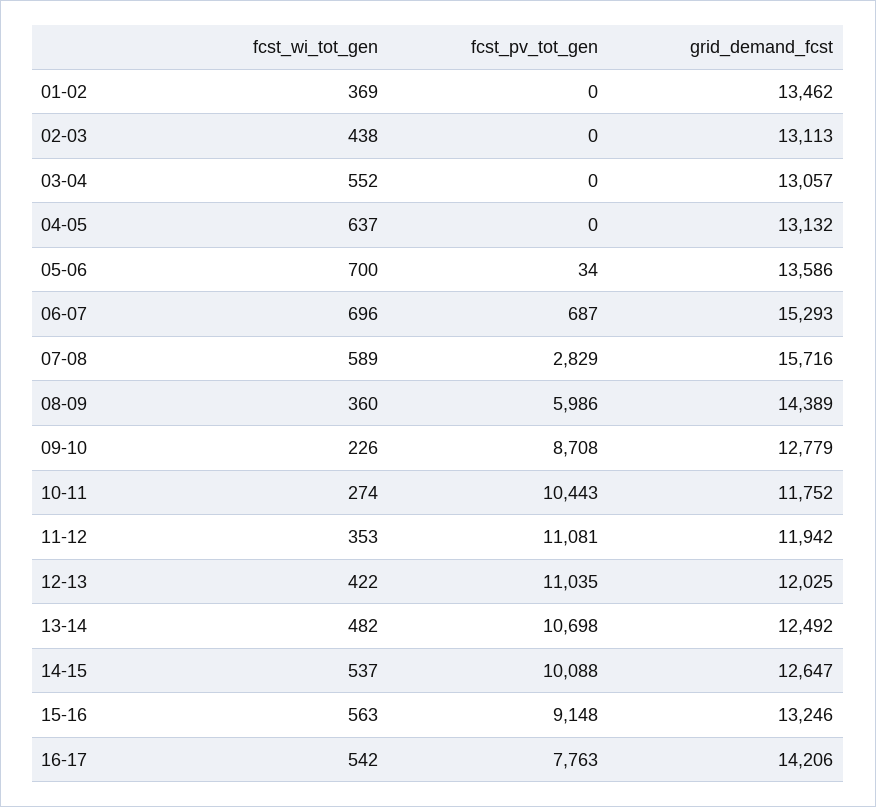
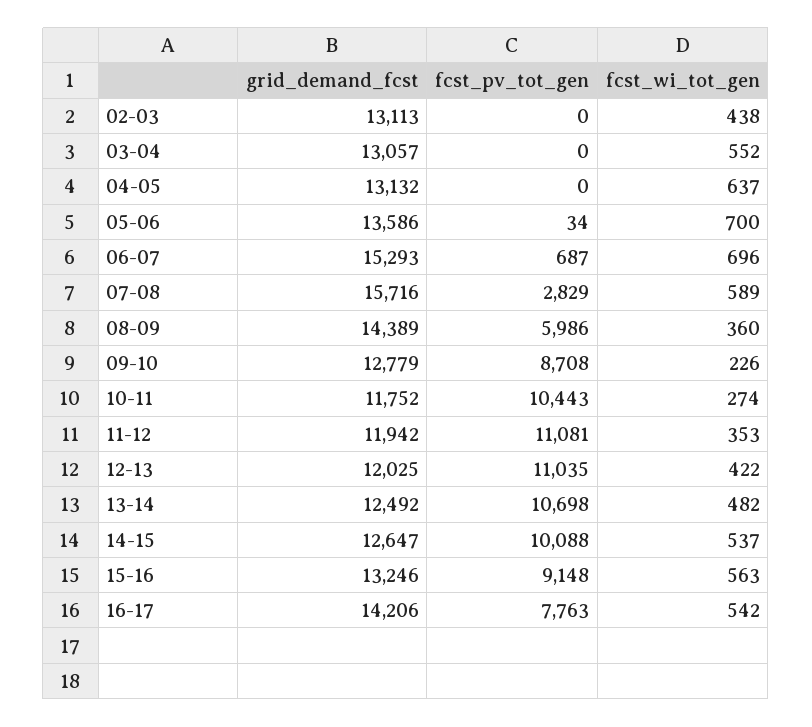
fcst_wi_tot_gen, 01-02: 369 -> none
fcst_pv_tot_gen, 01-02: 0 -> none
grid_demand_fcst, 01-02: 13462 -> none

